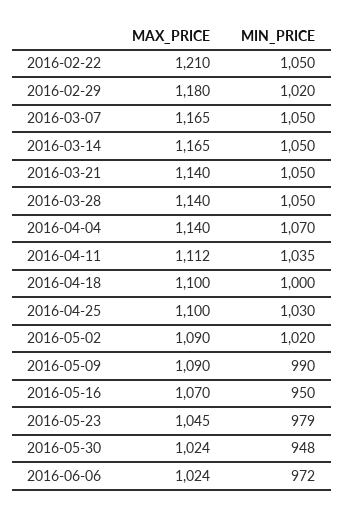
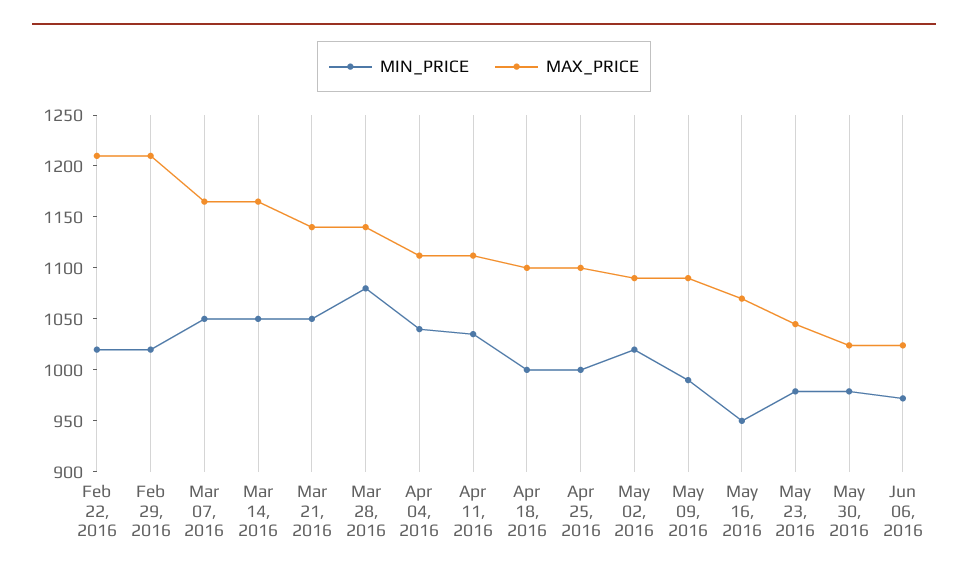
MIN_PRICE, 2016-02-22: 1050 -> 1020
MAX_PRICE, 2016-02-29: 1180 -> 1210
MIN_PRICE, 2016-03-28: 1050 -> 1080
MAX_PRICE, 2016-04-04: 1140 -> 1110
MIN_PRICE, 2016-04-04: 1070 -> 1040
MIN_PRICE, 2016-04-25: 1030 -> 1000
MIN_PRICE, 2016-05-30: 948 -> 980

